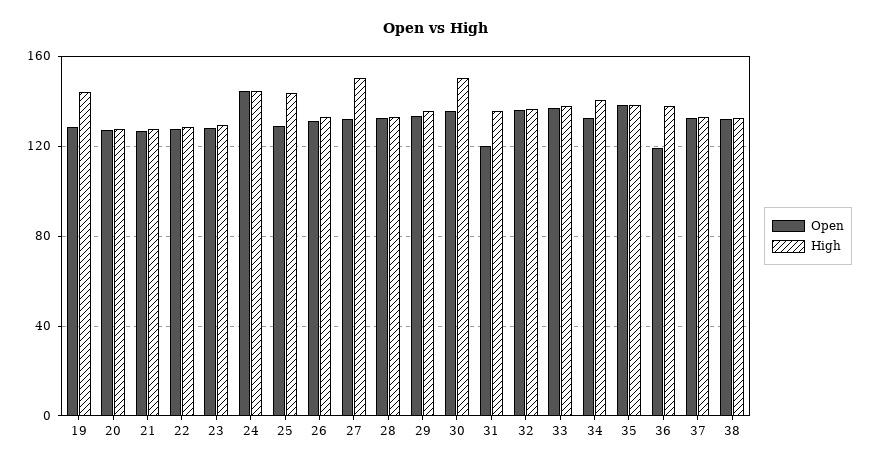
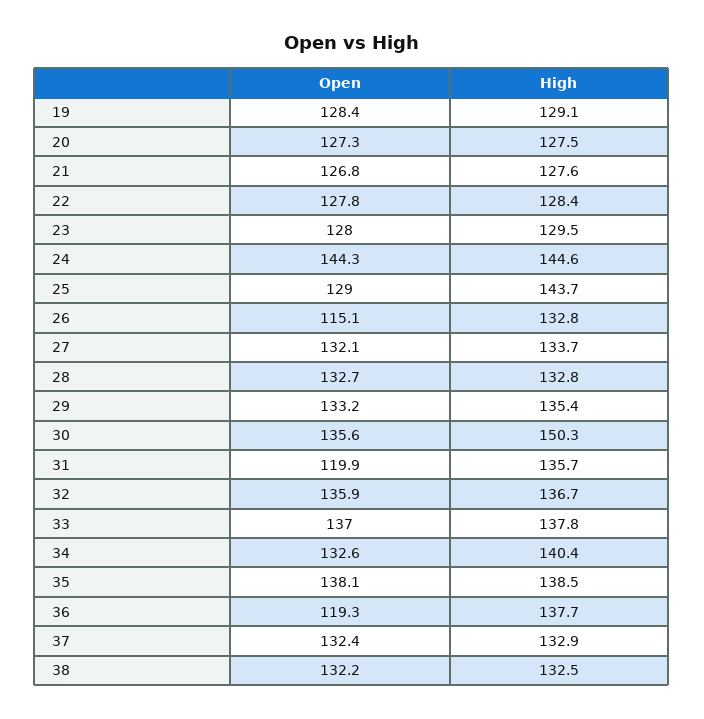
High, 19: 145 -> 129.1
Open, 26: 130 -> 115.1
High, 27: 150 -> 133.7

